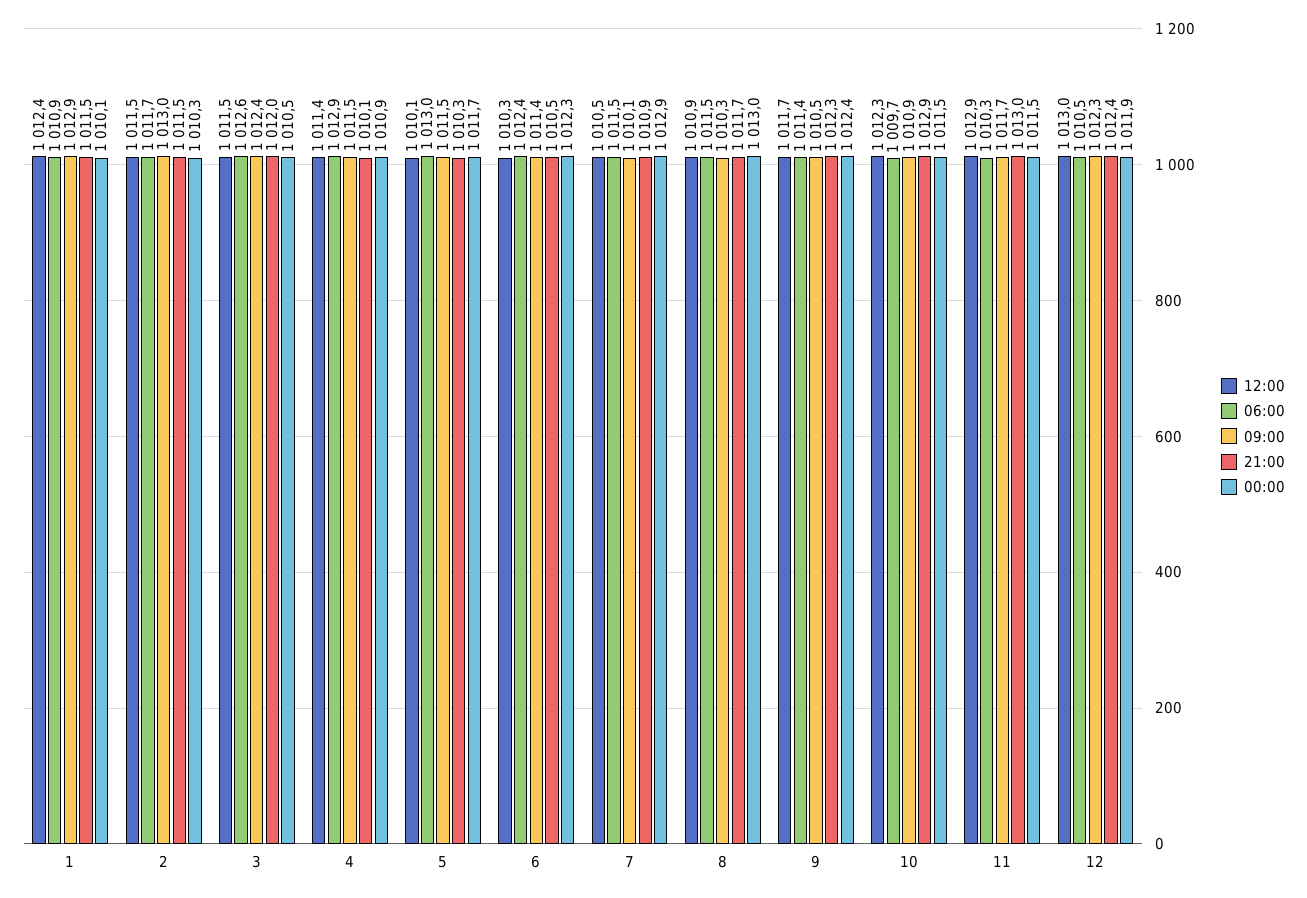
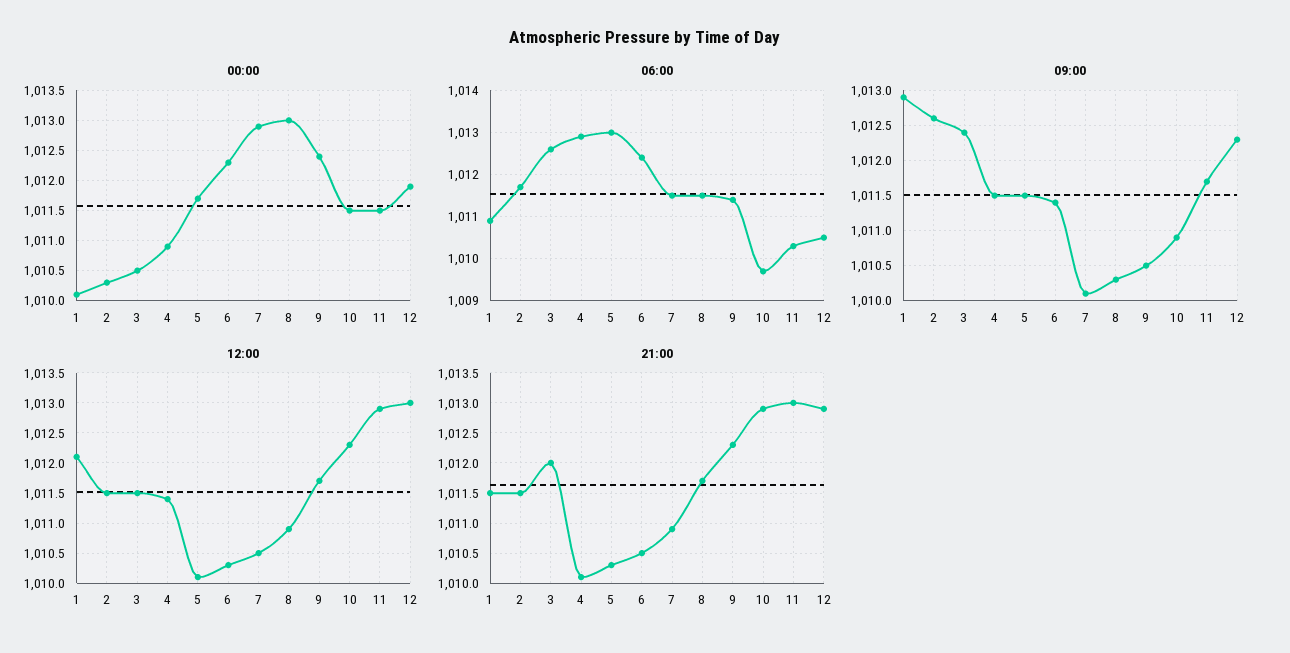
12:00, 1: 1012.4 -> 1012.1
09:00, 2: 1013 -> 1012.6
21:00, 12: 1012.4 -> 1012.9

